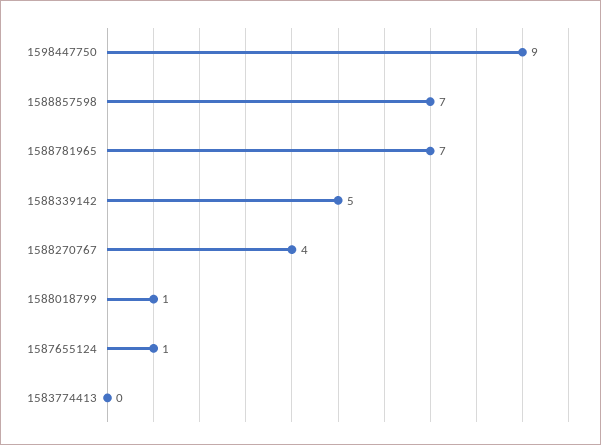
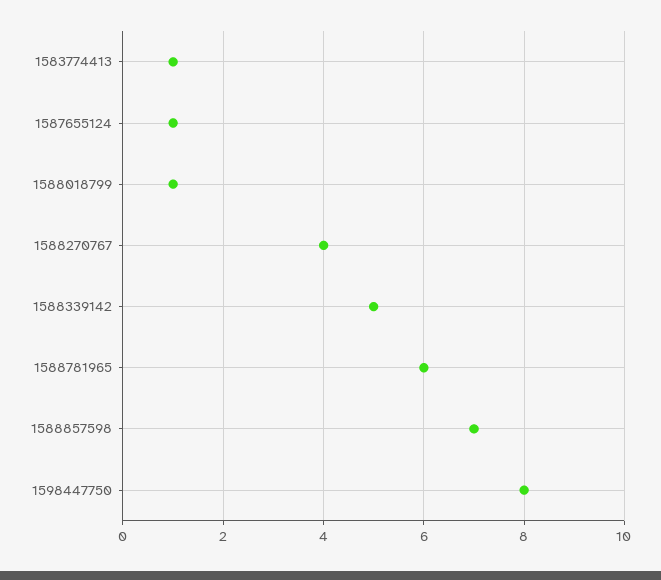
1598447750: 9 -> 8
1588781965: 7 -> 6
1583774413: 0 -> 1

